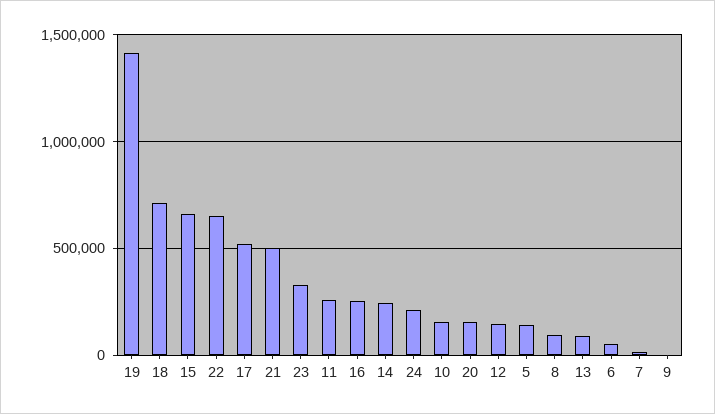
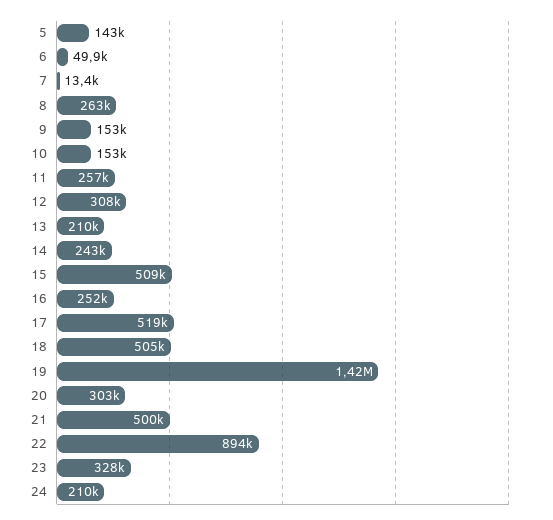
18: 700000 -> 505000
15: 650000 -> 509000
22: 650000 -> 894000
20: 150000 -> 303000
12: 150000 -> 308000
8: 100000 -> 263000
13: 100000 -> 210000
9: 0 -> 153000

